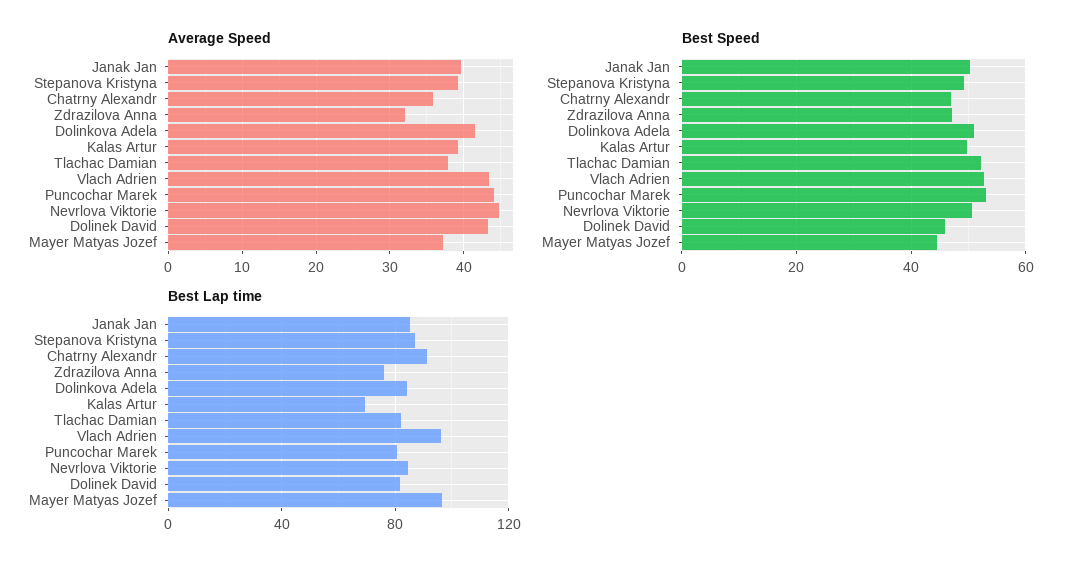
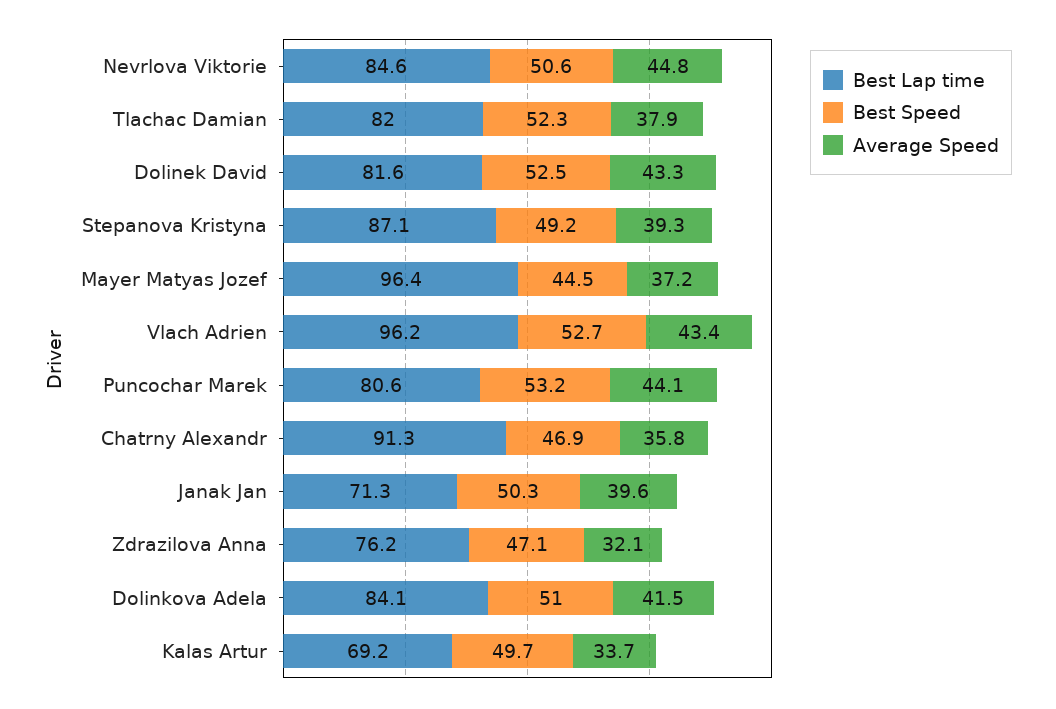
Average Speed, Kalas Artur: 39 -> 33.7
Best Speed, Dolinek David: 46 -> 52.5
Best Lap time, Janak Jan: 85 -> 71.3

